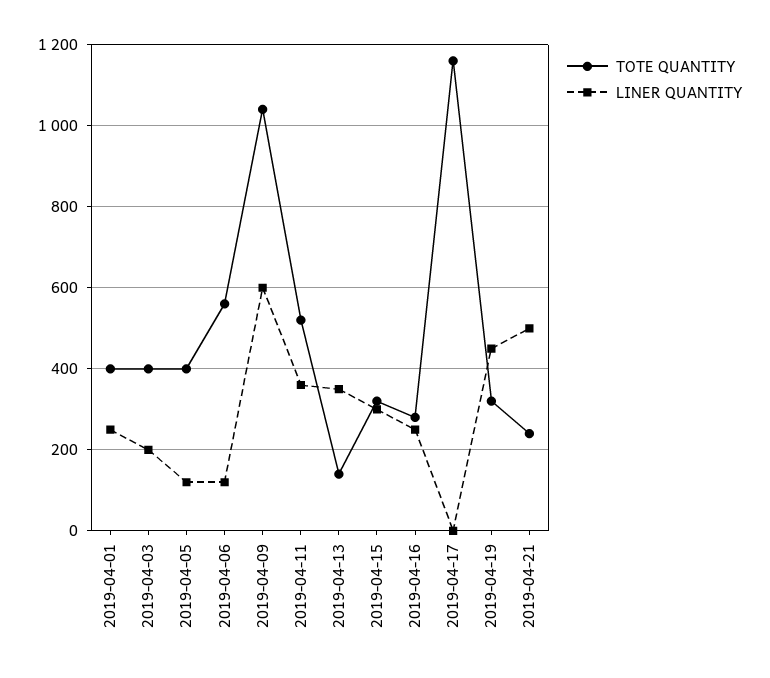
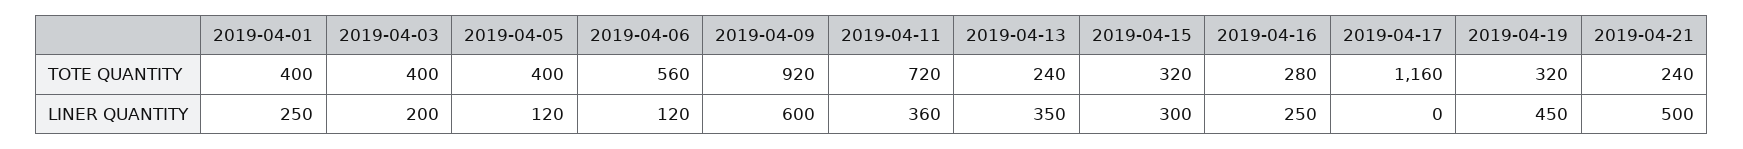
TOTE QUANTITY, 2019-04-09: 1040 -> 920
TOTE QUANTITY, 2019-04-11: 520 -> 720
TOTE QUANTITY, 2019-04-13: 140 -> 240

